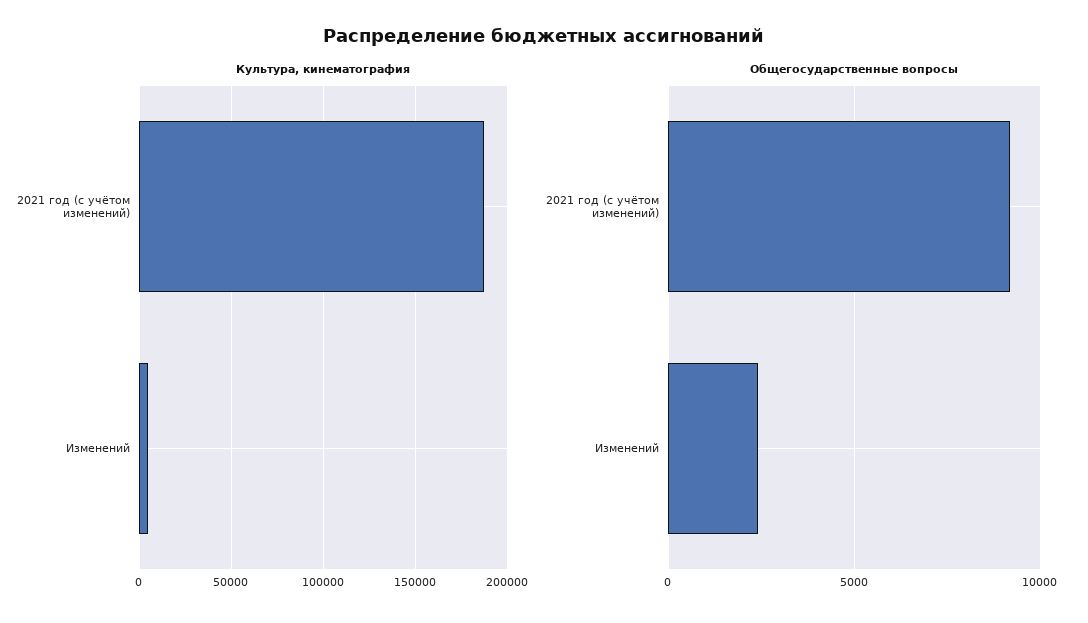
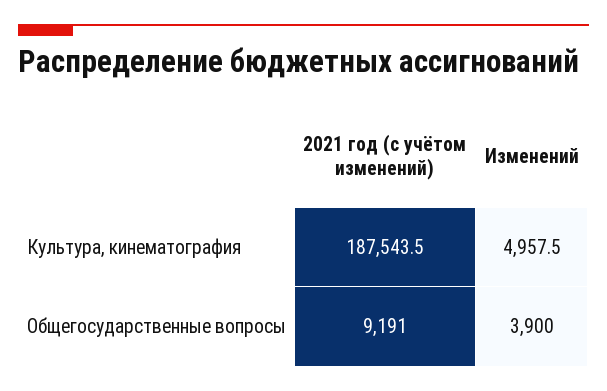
Общегосударственные вопросы, Изменений: 2500 -> 3900

